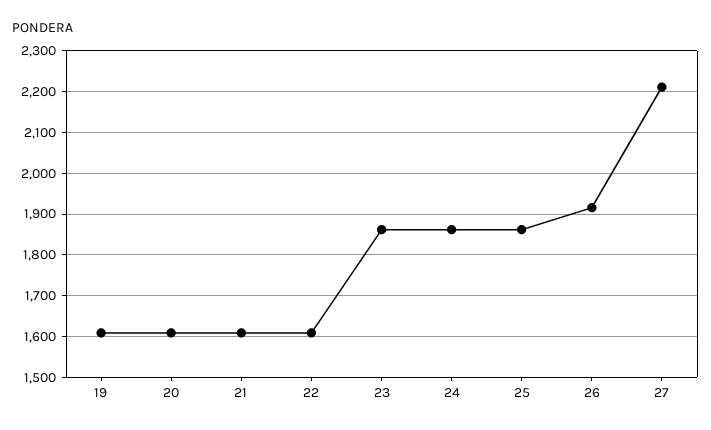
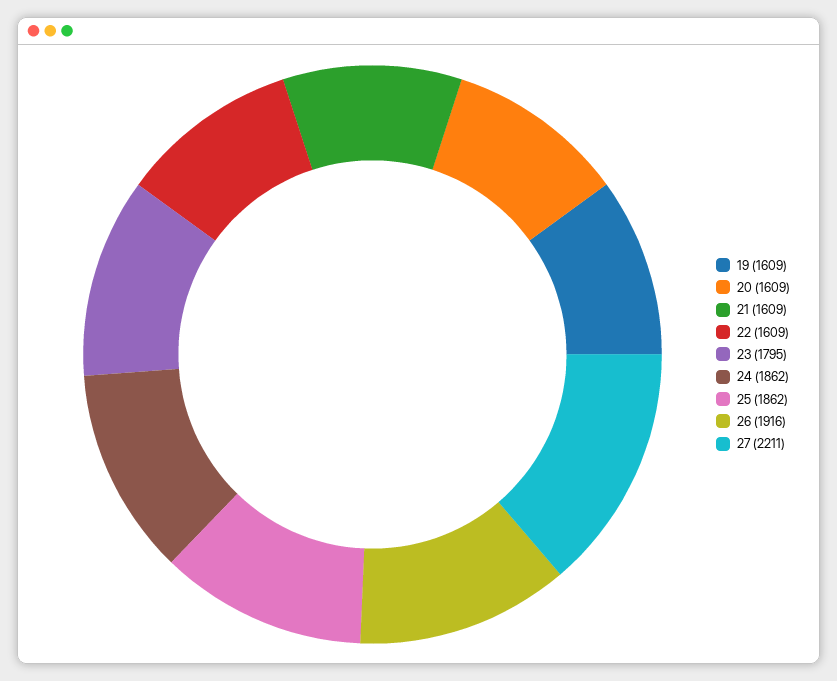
23: 1860 -> 1795

